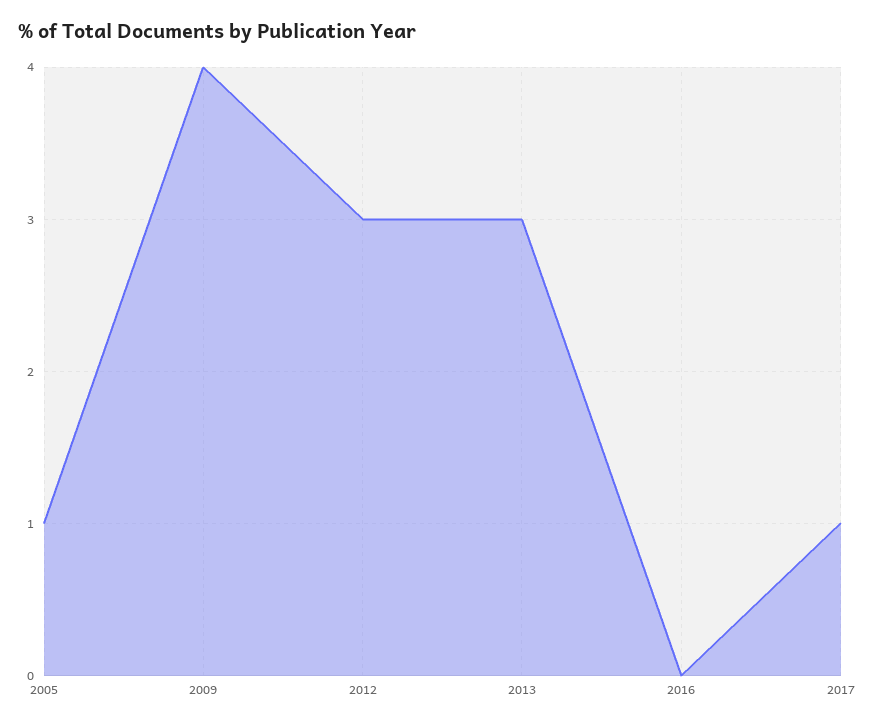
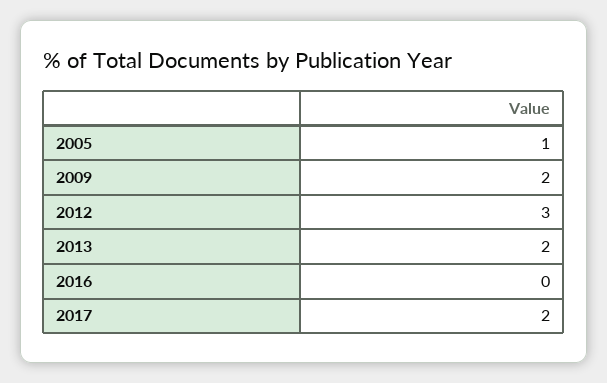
2009: 4 -> 2
2013: 3 -> 2
2017: 1 -> 2

